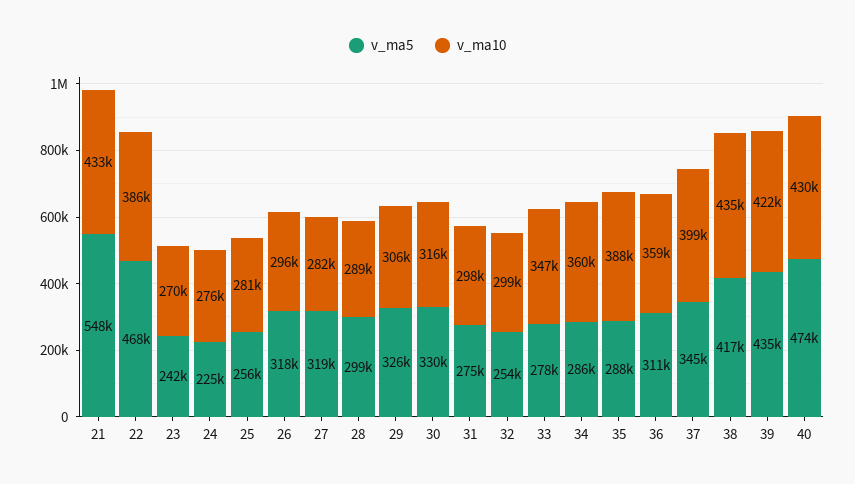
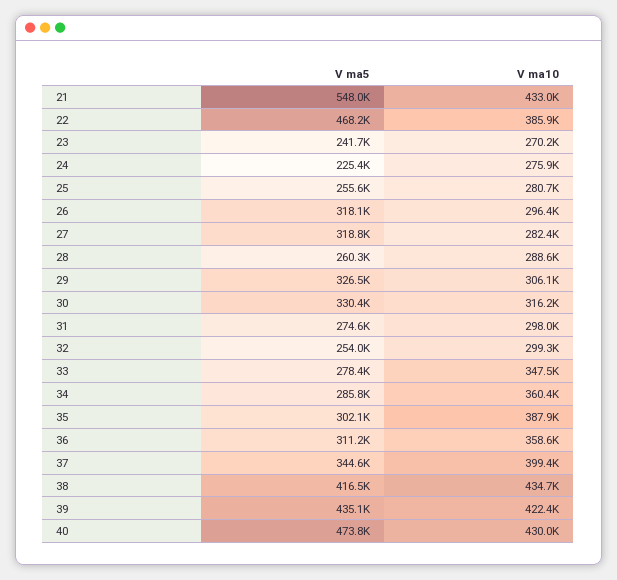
v_ma5, 28: 299000 -> 260300
v_ma5, 35: 288000 -> 302100

